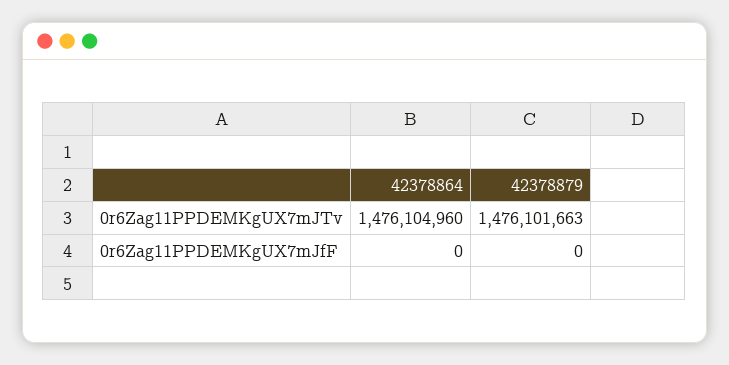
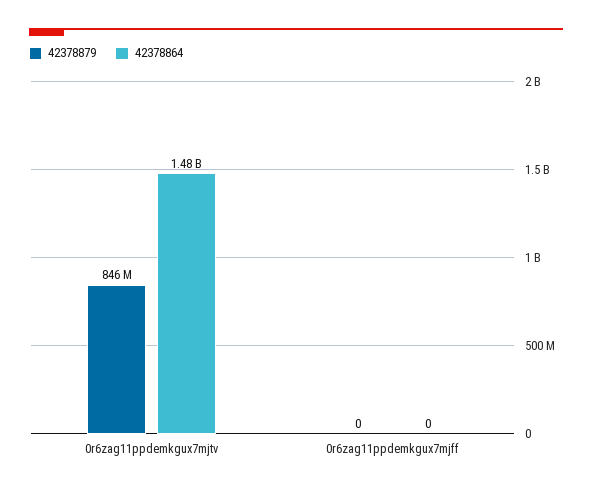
42378879, 0r6Zag11PPDEMKgUX7mJTv: 1476101663 -> 846000000

